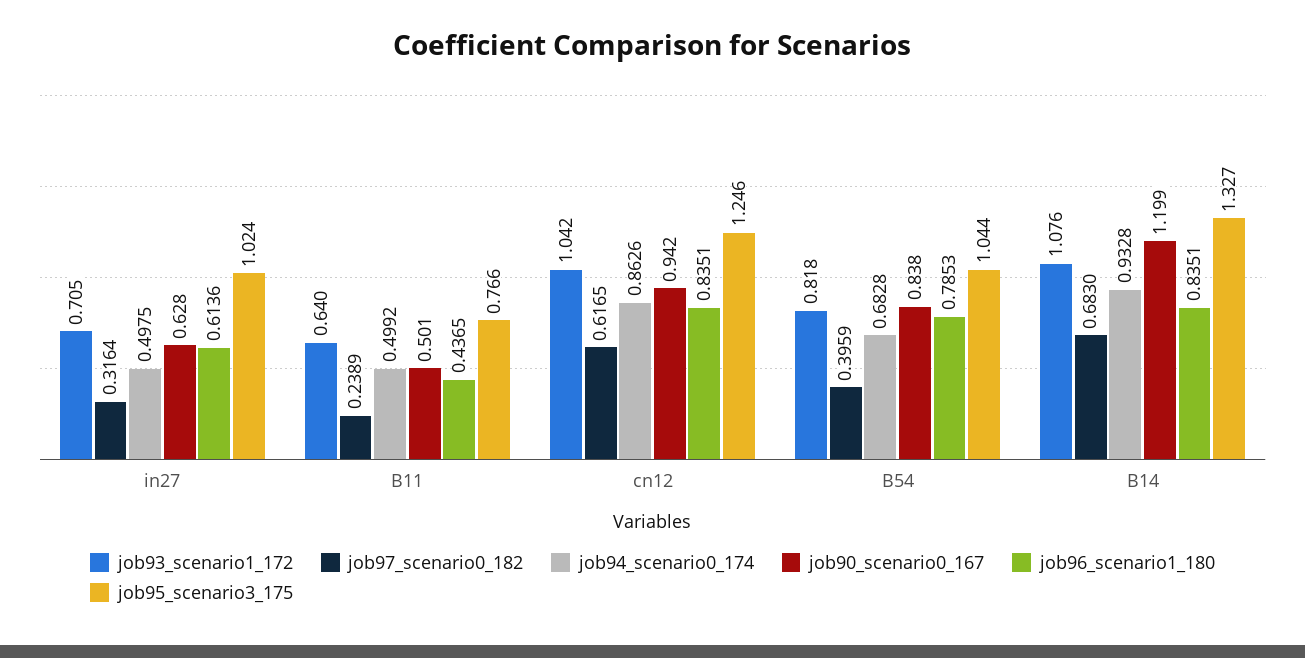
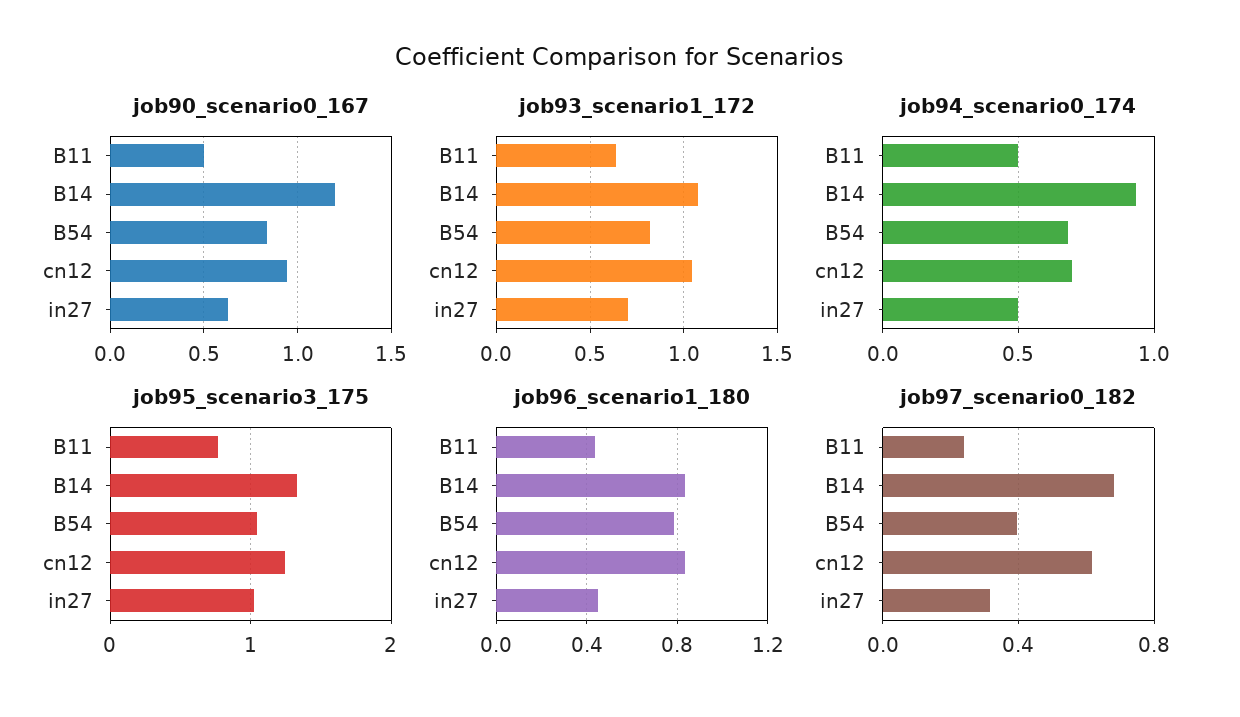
job96_scenario1_180, in27: 0.6136 -> 0.45
job94_scenario0_174, cn12: 0.8626 -> 0.7

